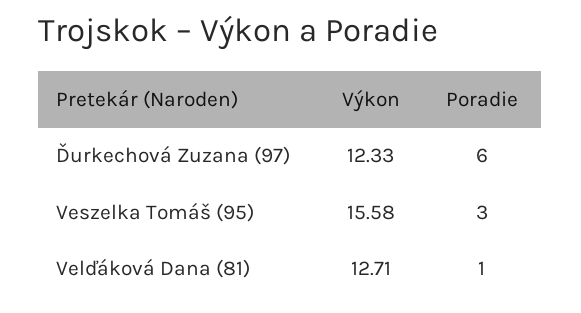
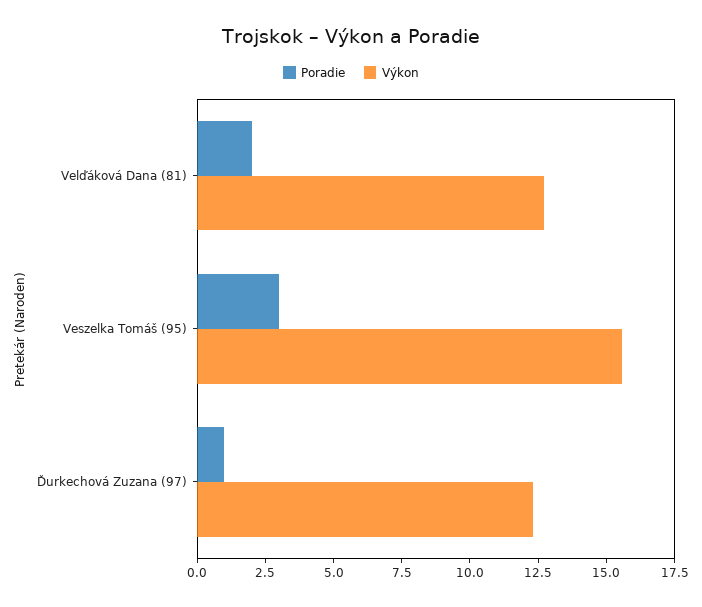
Poradie, Ďurkechová Zuzana (97): 6 -> 1
Poradie, Velďáková Dana (81): 1 -> 2

